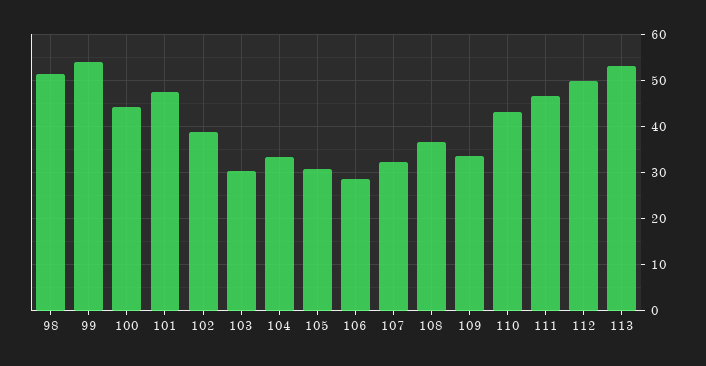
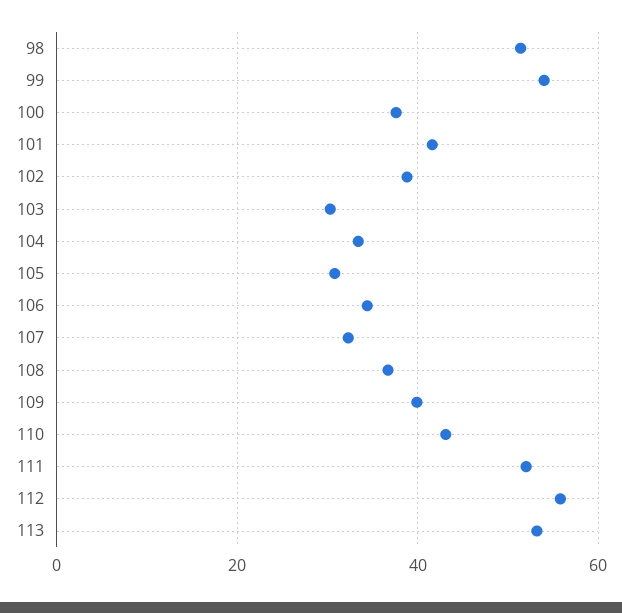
100: 44 -> 38
101: 48 -> 42
106: 28 -> 34
109: 34 -> 40
111: 46 -> 52
112: 50 -> 56

